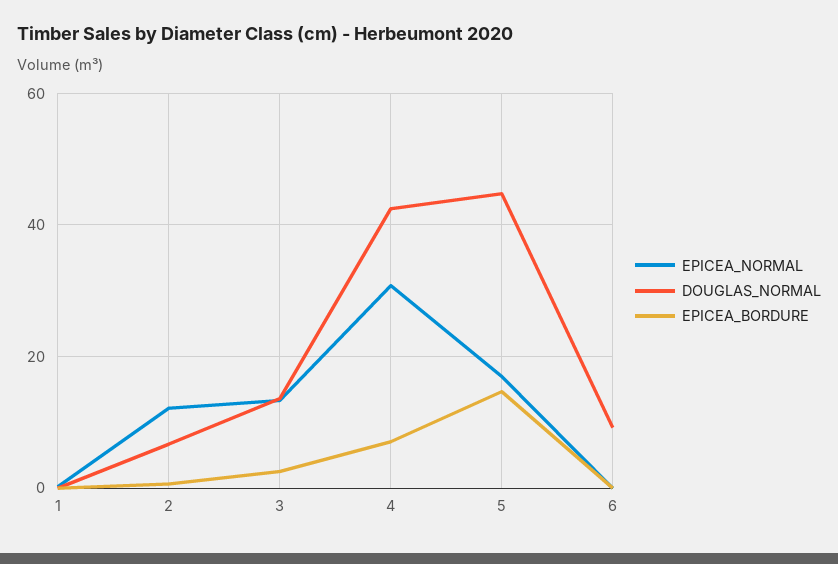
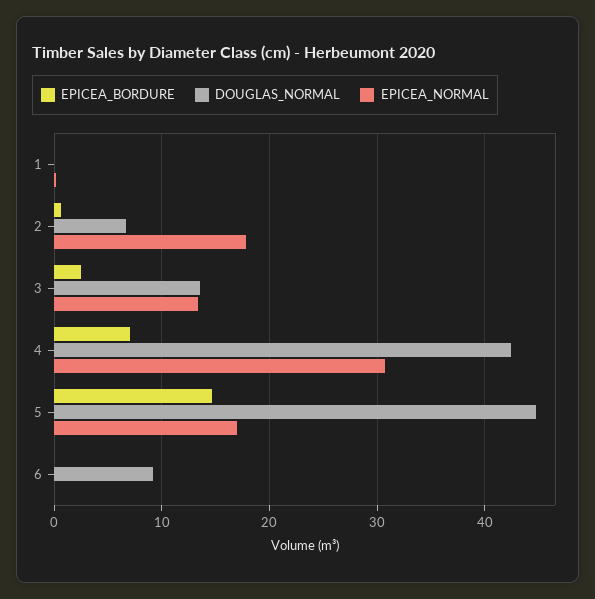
EPICEA_NORMAL, 2: 12 -> 18

